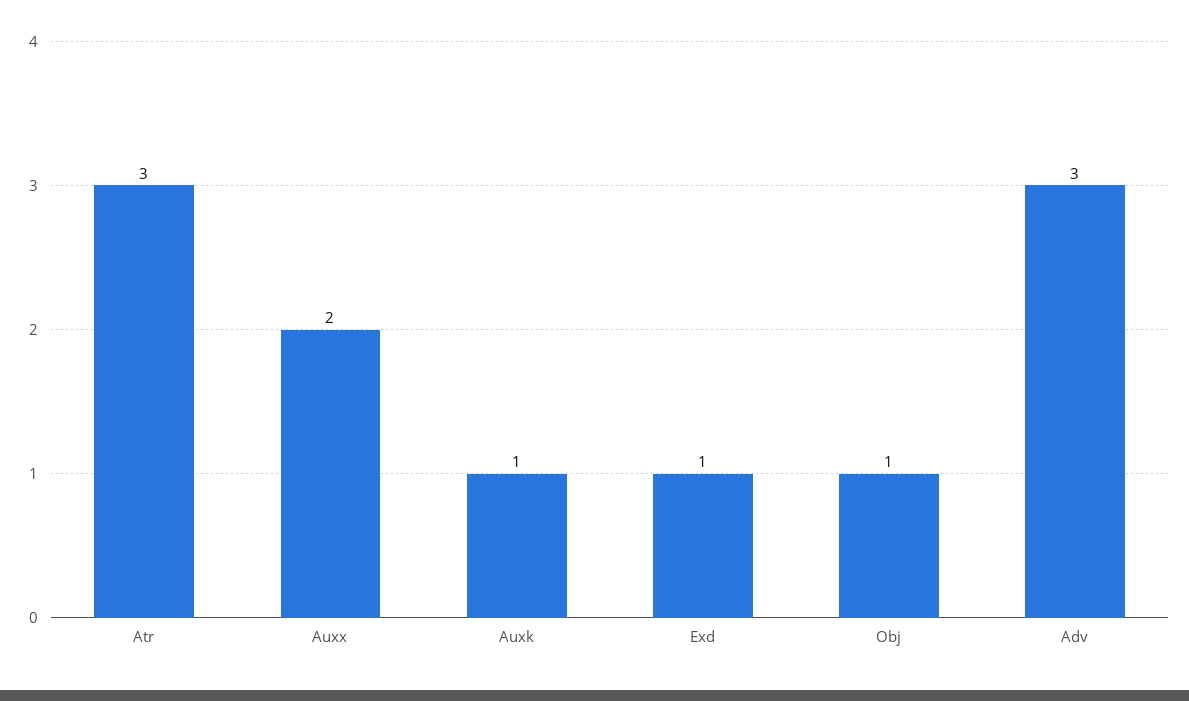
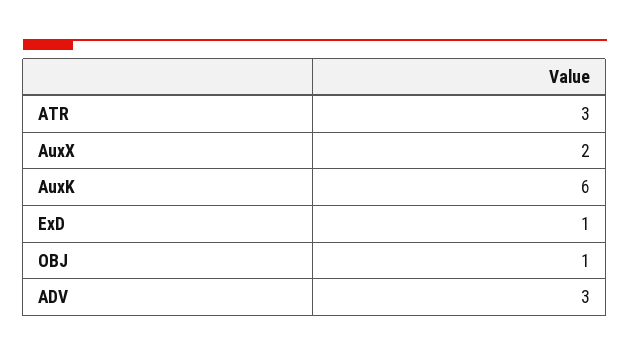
Auxk: 1 -> 6

